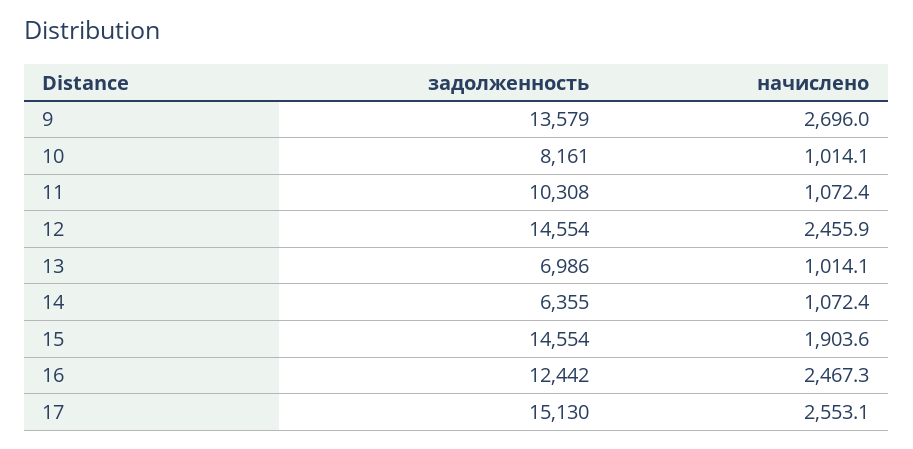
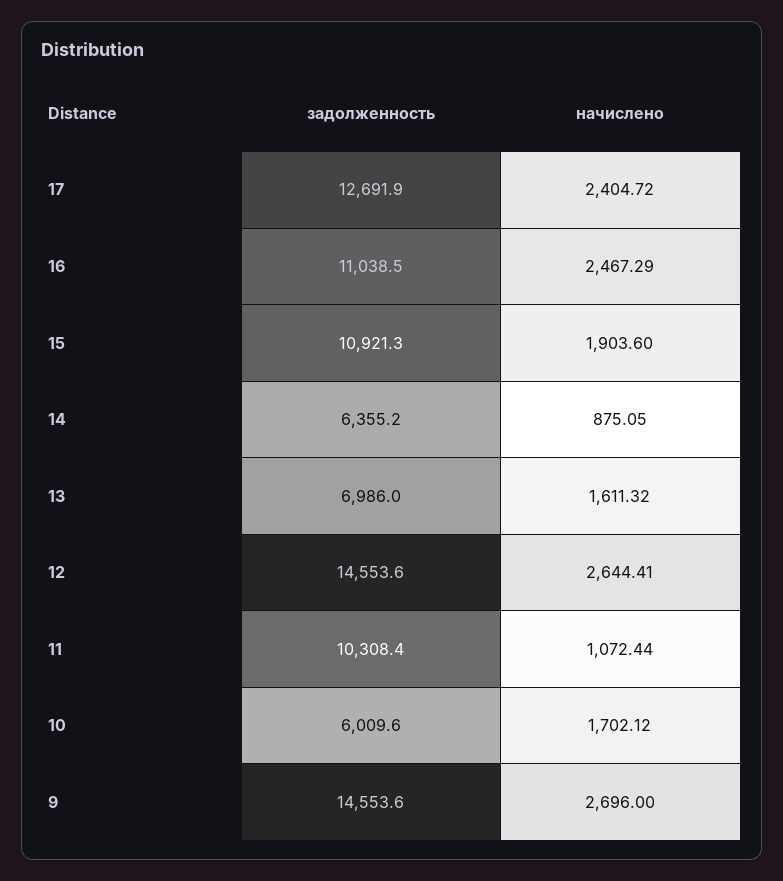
задолженность, 9: 13579 -> 14553.6
задолженность, 10: 8161 -> 6009.6
начислено, 10: 1014.1 -> 1702.12
начислено, 12: 2455.9 -> 2644.41
начислено, 13: 1014.1 -> 1611.32
начислено, 14: 1072.4 -> 875.05
задолженность, 15: 14554 -> 10921.3
задолженность, 16: 12442 -> 11038.5
задолженность, 17: 15130 -> 12691.9
начислено, 17: 2553.1 -> 2404.72

